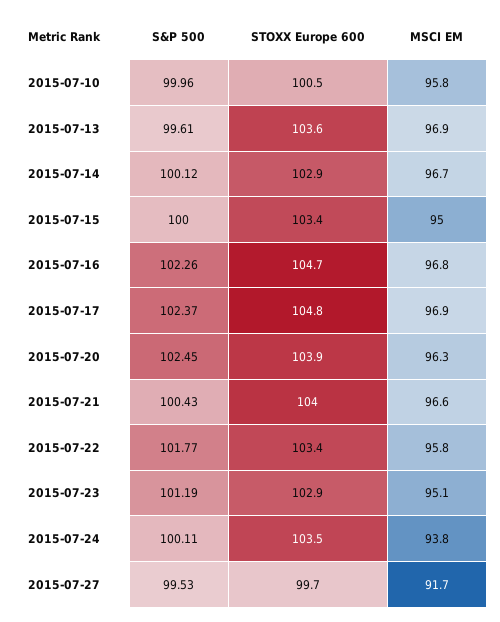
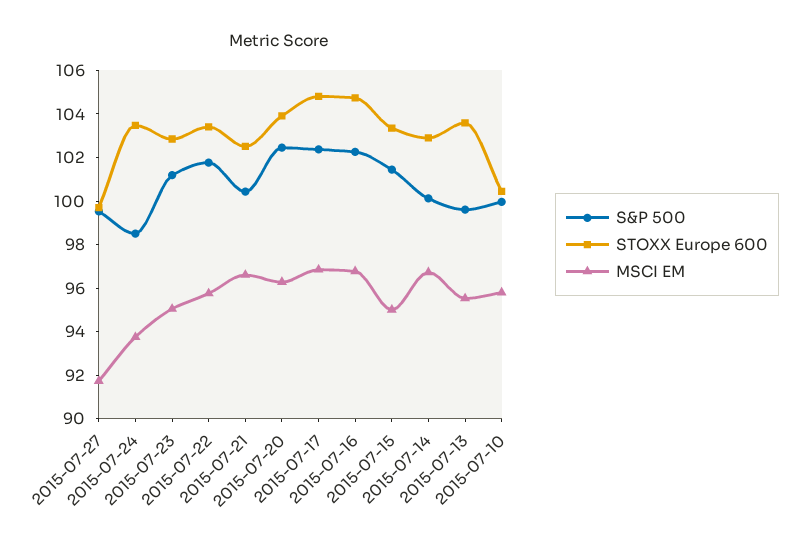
MSCI EM, 2015-07-13: 96.9 -> 95.5
S&P 500, 2015-07-15: 100 -> 101.5
STOXX Europe 600, 2015-07-21: 104 -> 102.5
S&P 500, 2015-07-24: 100.11 -> 98.5

